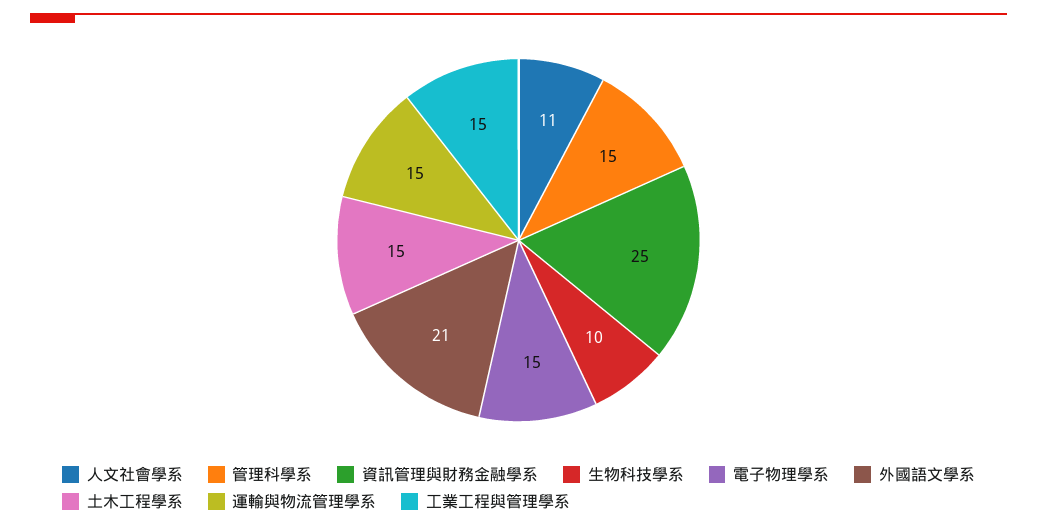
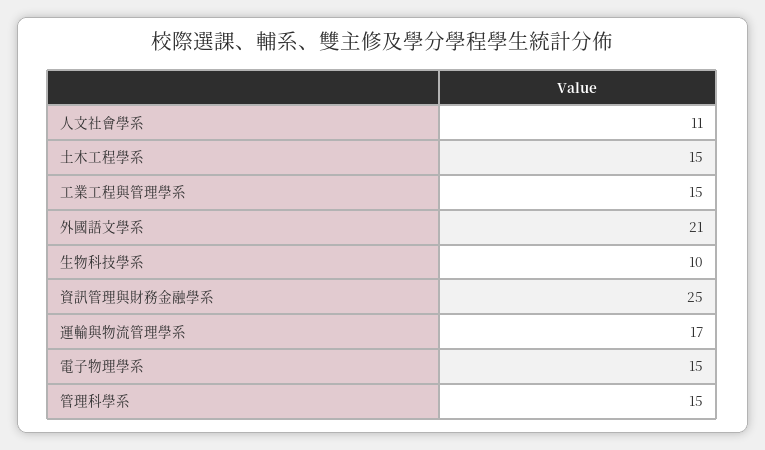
運輸與物流管理學系: 15 -> 17

